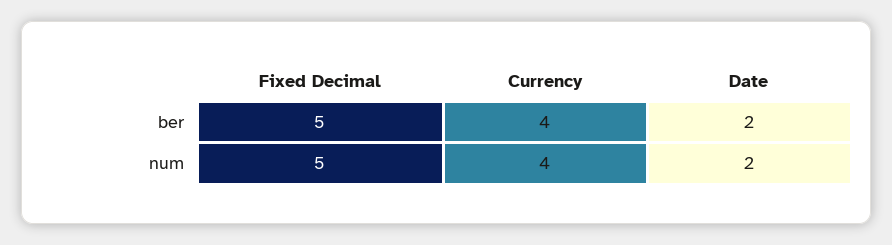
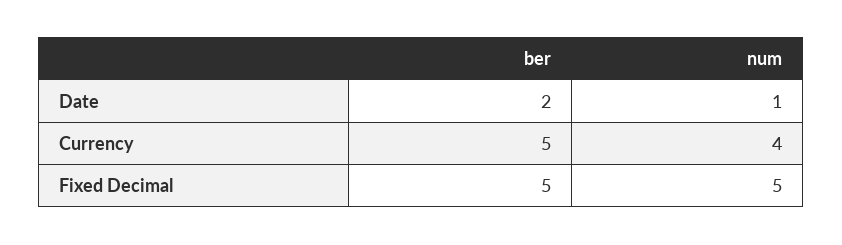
Currency, ber: 4 -> 5
Date, num: 2 -> 1

